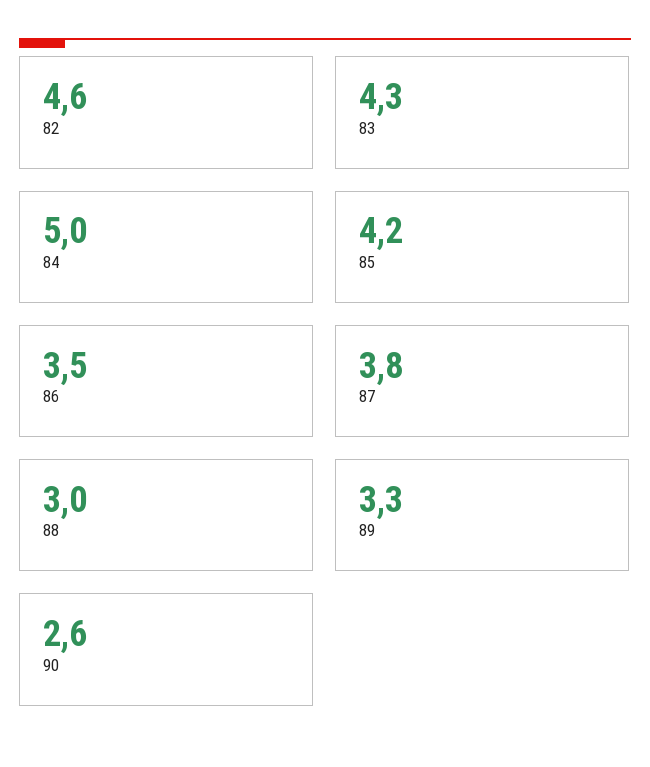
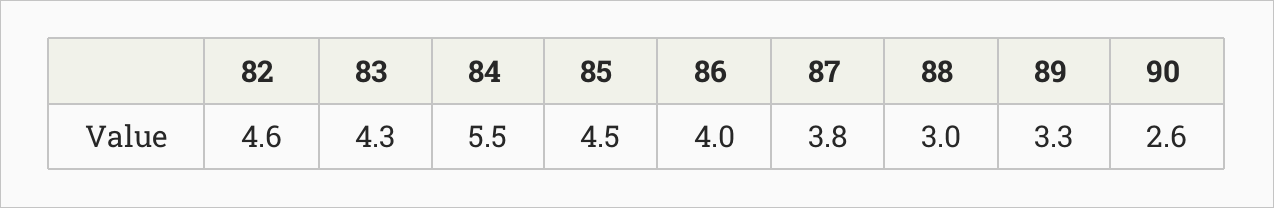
84: 5 -> 5.5
85: 4.2 -> 4.5
86: 3.5 -> 4

